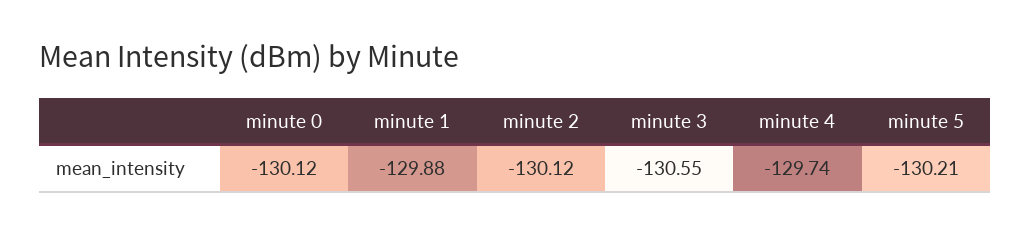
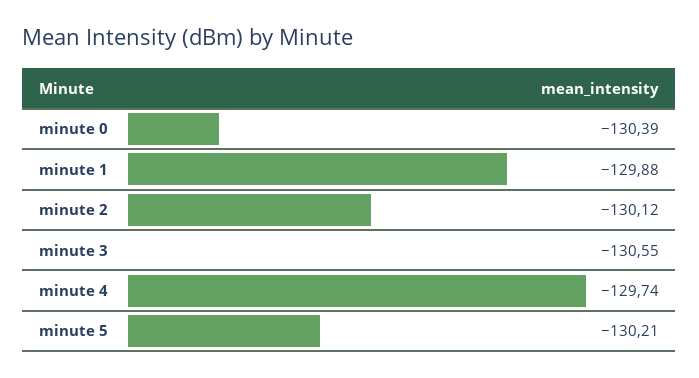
minute 0: -130.12 -> -130.39

